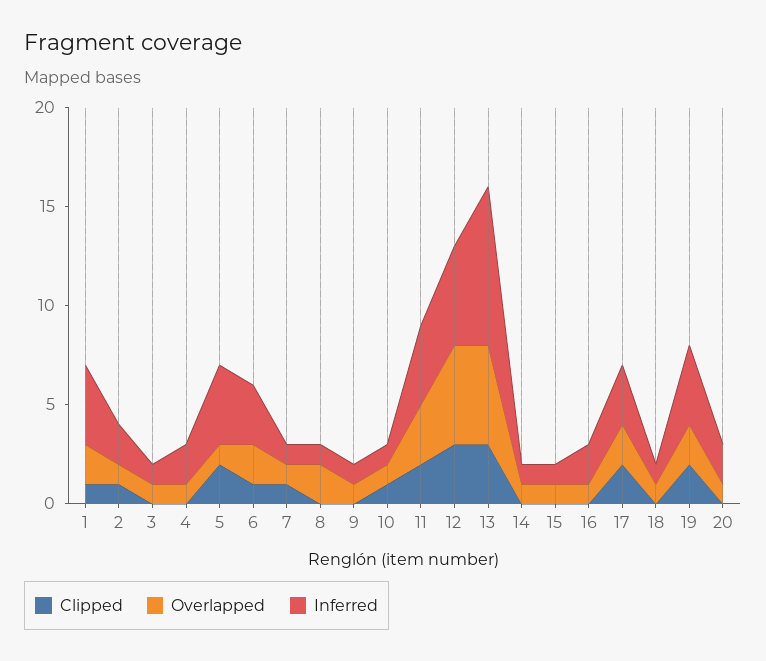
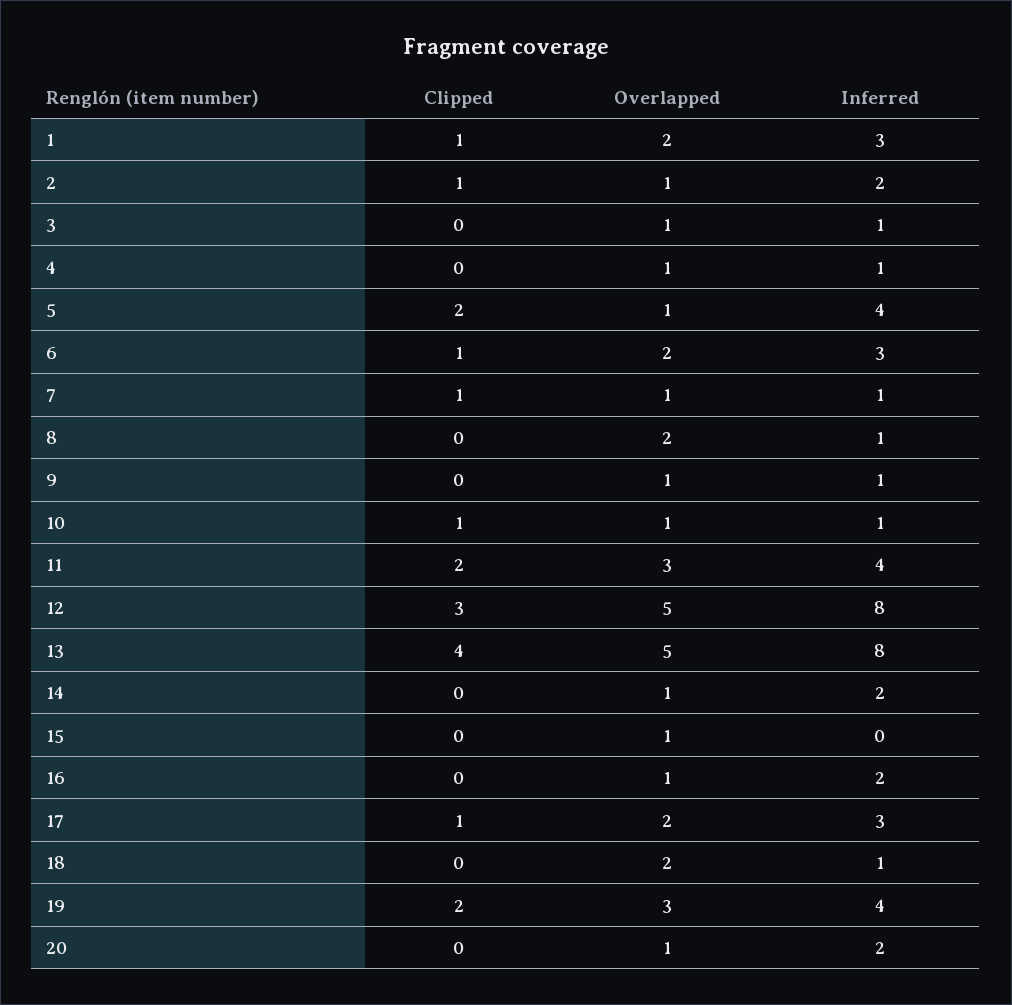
Inferred, 1: 4 -> 3
Inferred, 4: 2 -> 1
Inferred, 12: 5 -> 8
Clipped, 13: 3 -> 4
Inferred, 14: 1 -> 2
Inferred, 15: 1 -> 0
Clipped, 17: 2 -> 1
Overlapped, 18: 1 -> 2
Overlapped, 19: 2 -> 3

